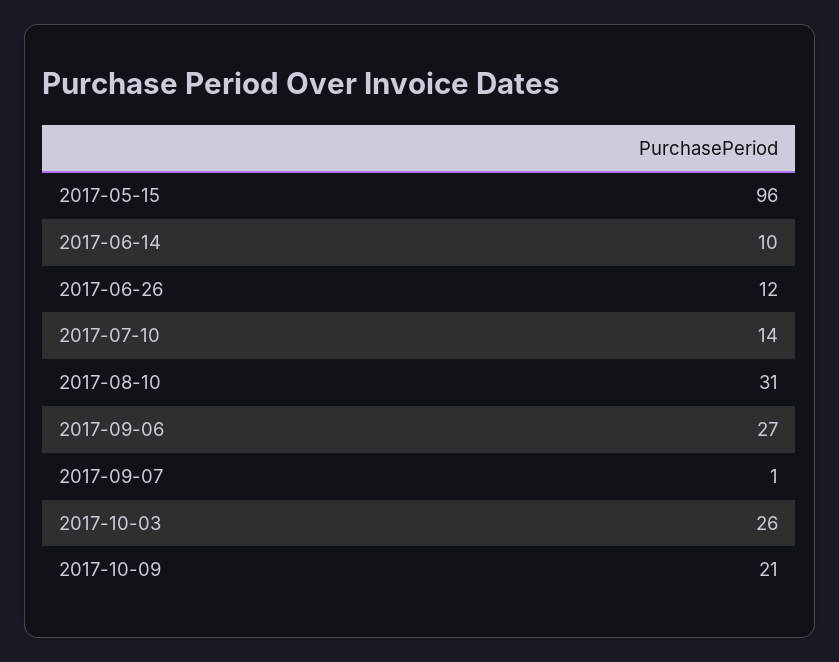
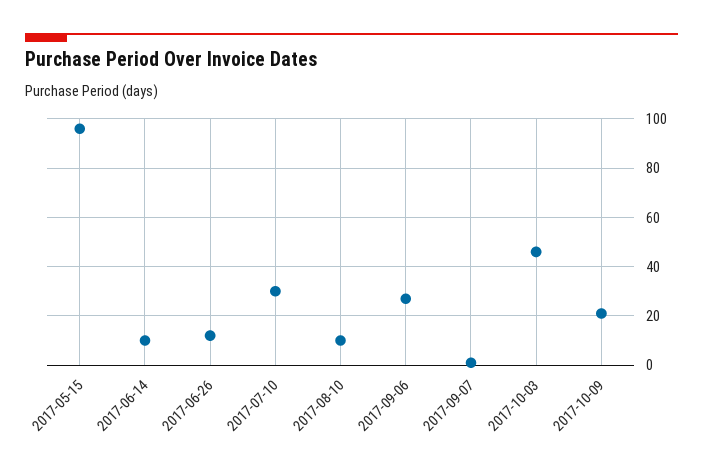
2017-07-10: 14 -> 30
2017-08-10: 31 -> 10
2017-10-03: 26 -> 45

